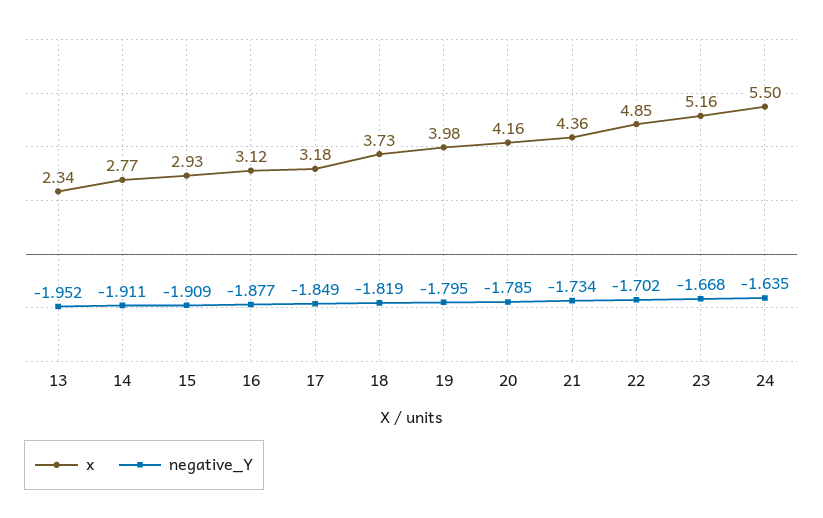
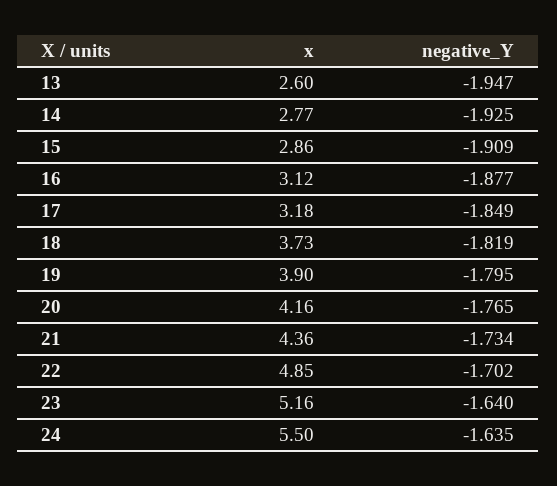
x, 13: 2.34 -> 2.6
negative_Y, 13: -1.952 -> -1.947
negative_Y, 14: -1.911 -> -1.925
x, 15: 2.93 -> 2.86
x, 19: 3.98 -> 3.9
negative_Y, 20: -1.785 -> -1.765
negative_Y, 23: -1.668 -> -1.64

